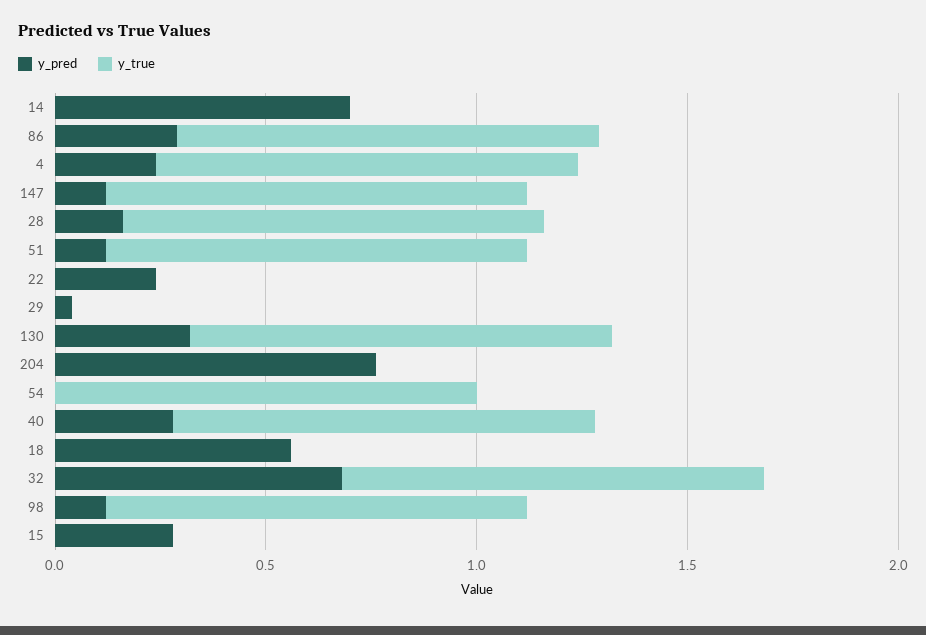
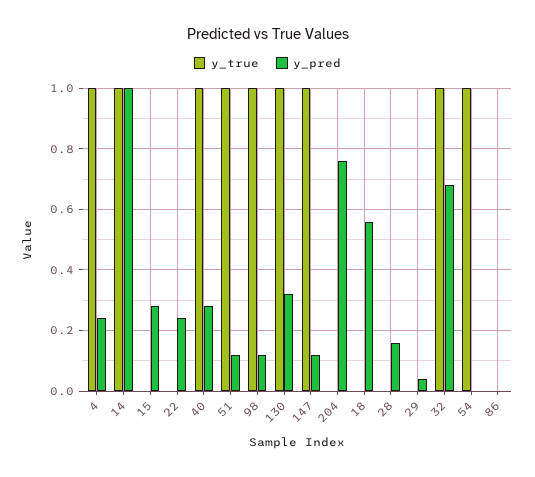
y_pred, 14: 0.7 -> 1
y_true, 14: 0 -> 1
y_pred, 86: 0.3 -> 0
y_true, 86: 1 -> 0
y_true, 28: 1 -> 0

